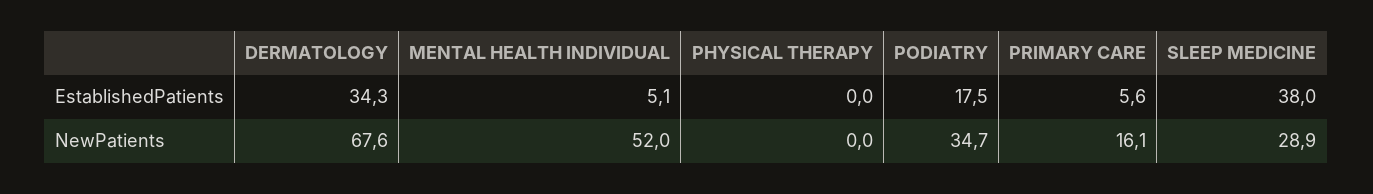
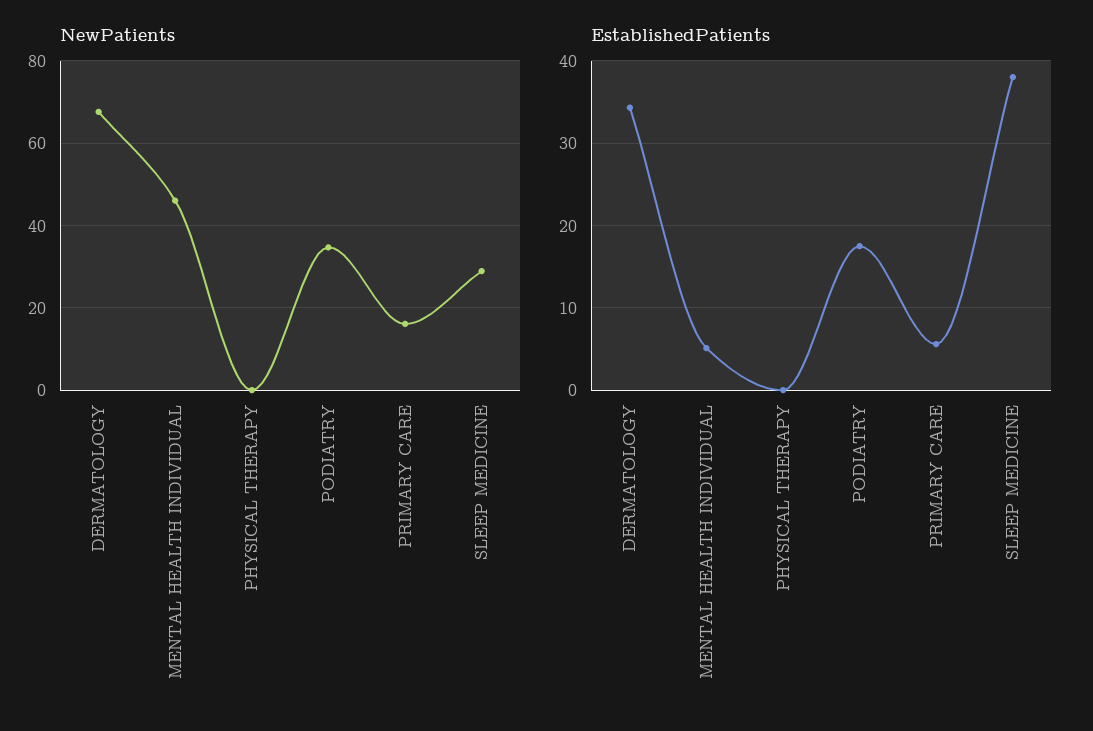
NewPatients, MENTAL HEALTH INDIVIDUAL: 52 -> 46

